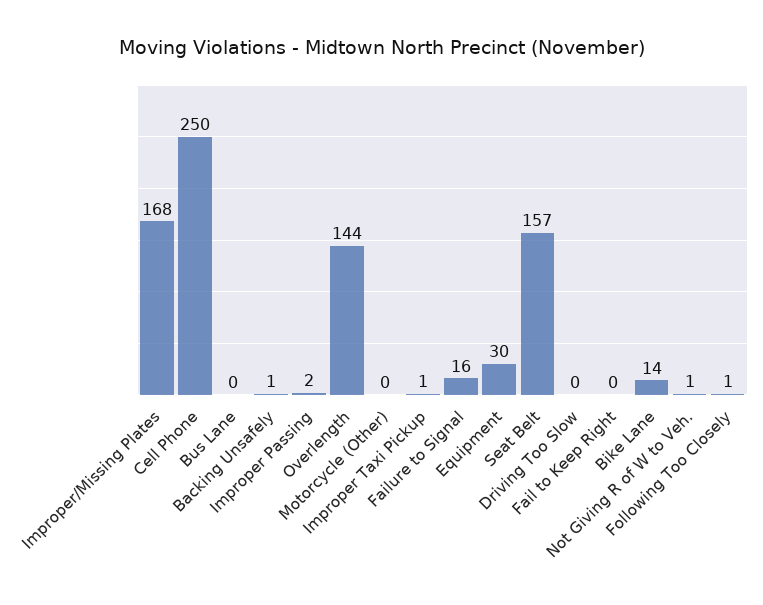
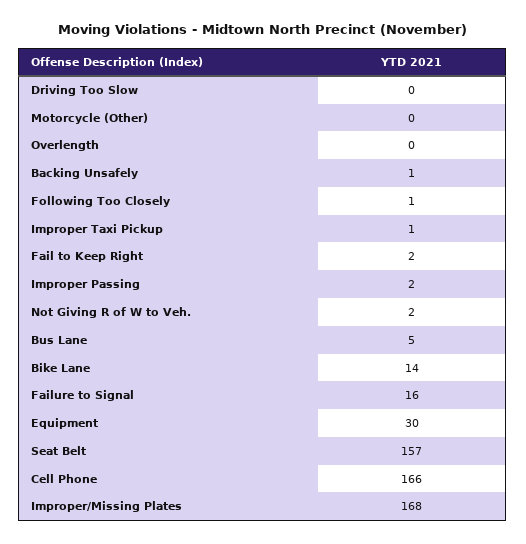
Cell Phone: 250 -> 166
Bus Lane: 0 -> 5
Overlength: 144 -> 0
Fail to Keep Right: 0 -> 2
Not Giving R of W to Veh.: 1 -> 2

